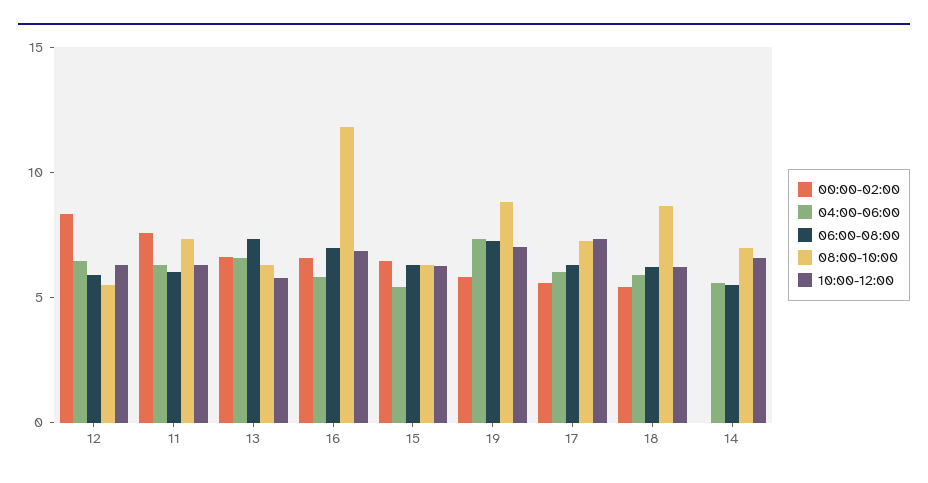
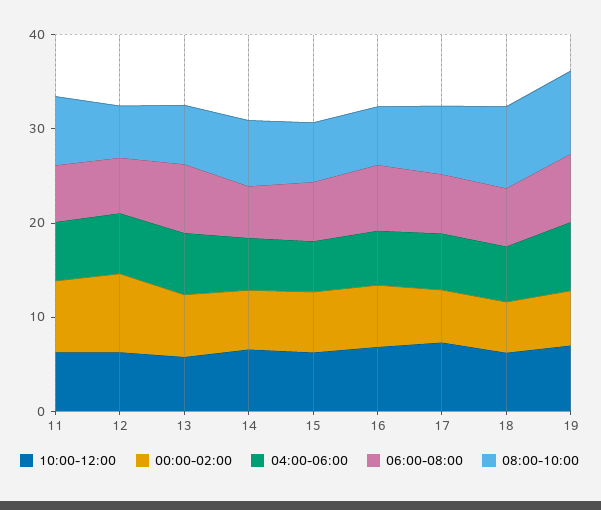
08:00-10:00, 16: 12 -> 6
00:00-02:00, 14: 0 -> 6

